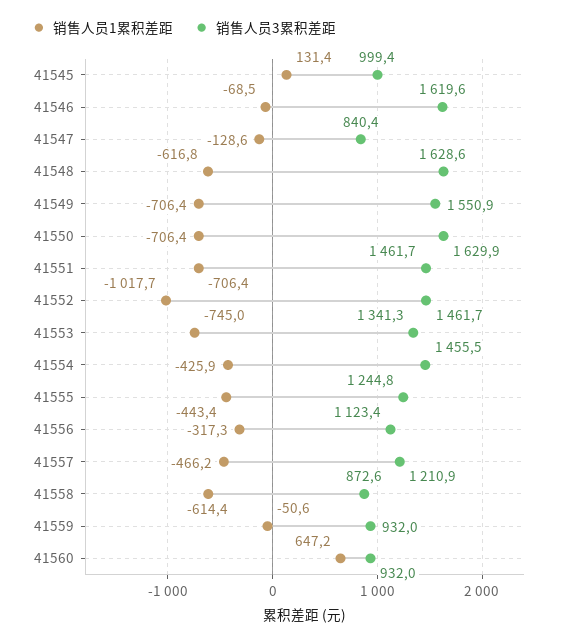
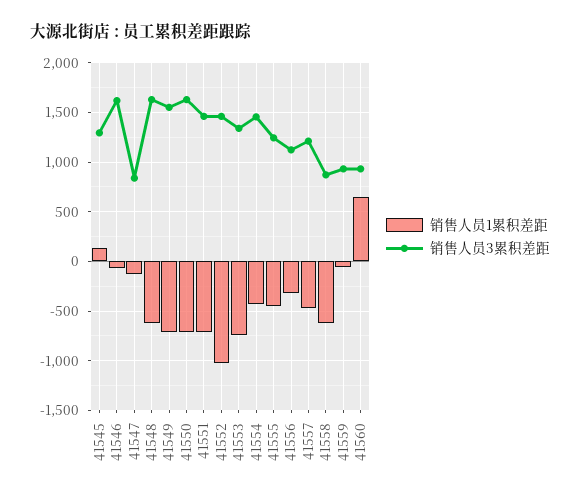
销售人员3累积差距, 41545: 999.4 -> 1300

